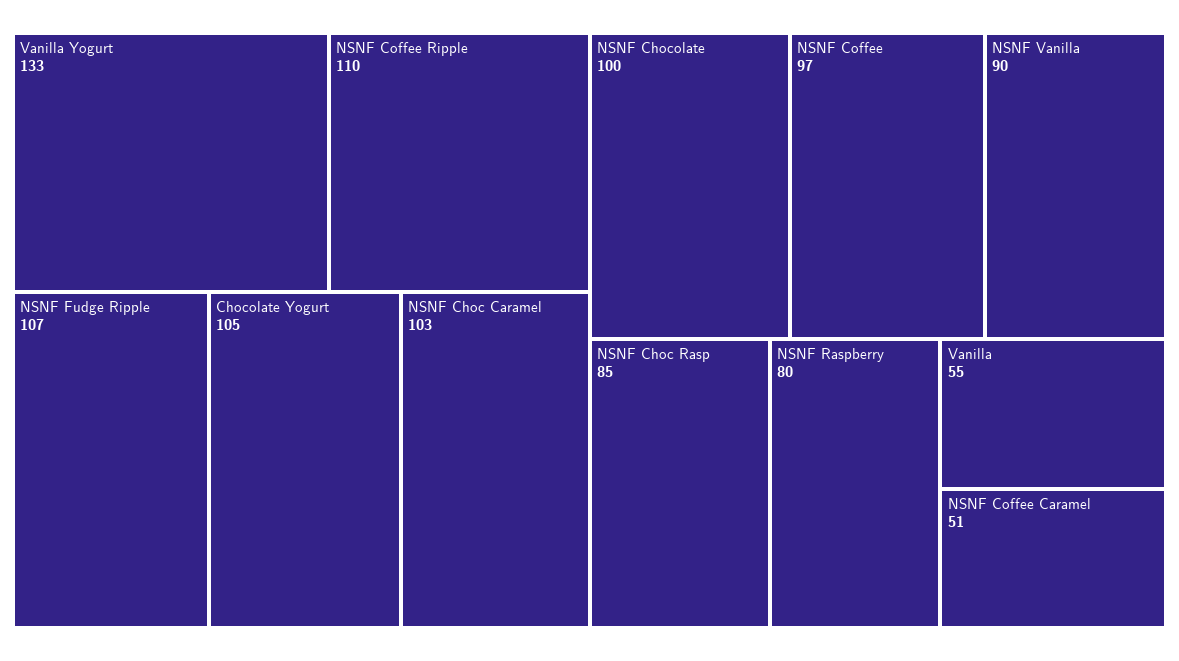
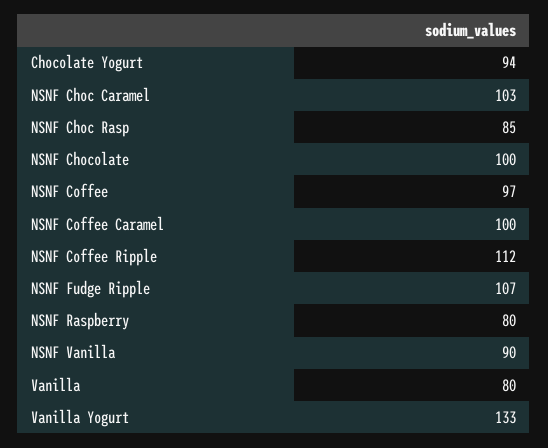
NSNF Coffee Ripple: 110 -> 112
Chocolate Yogurt: 105 -> 94
Vanilla: 55 -> 80
NSNF Coffee Caramel: 51 -> 100

